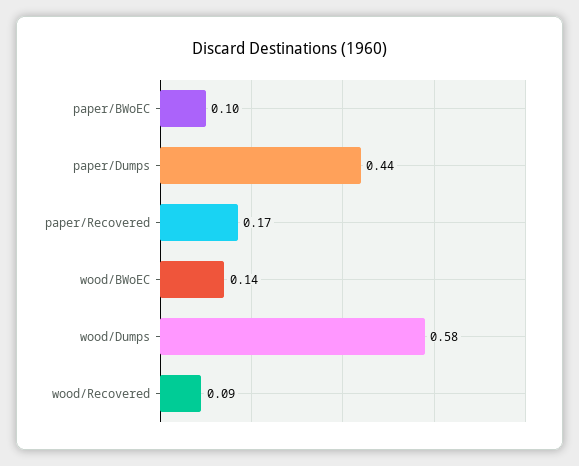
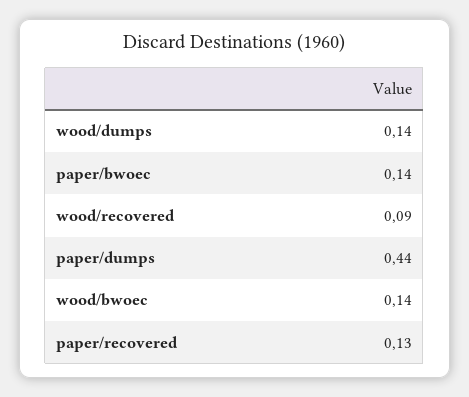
paper/BWoEC: 0.1 -> 0.14
paper/Recovered: 0.17 -> 0.13
wood/Dumps: 0.58 -> 0.14

